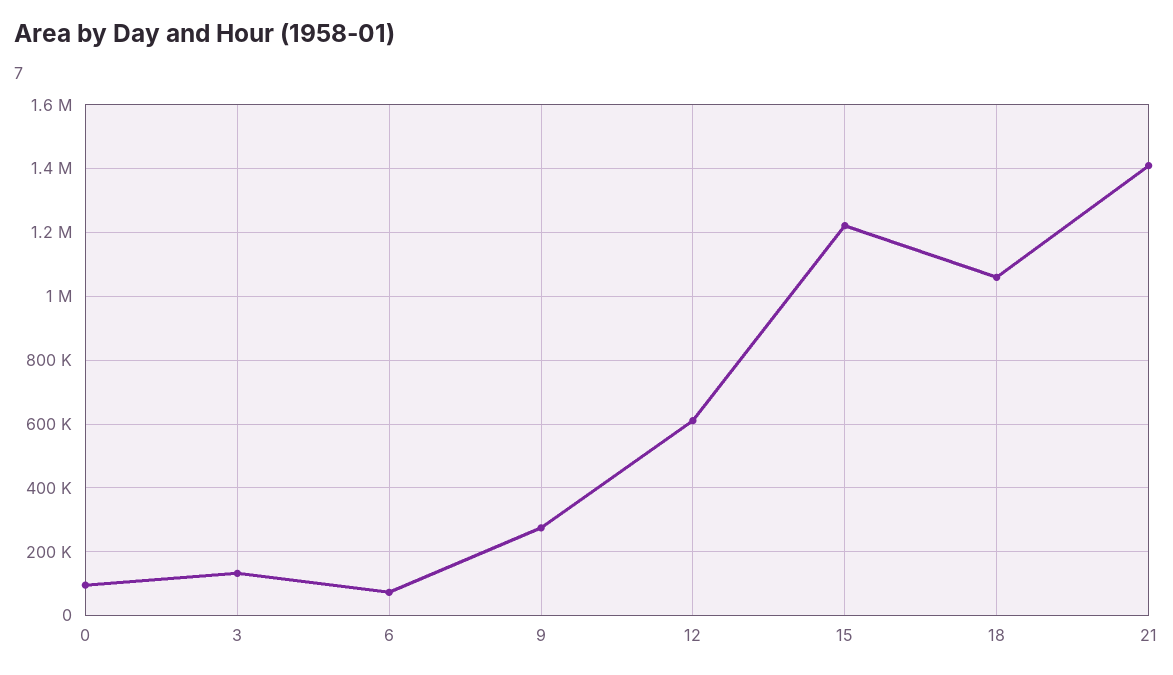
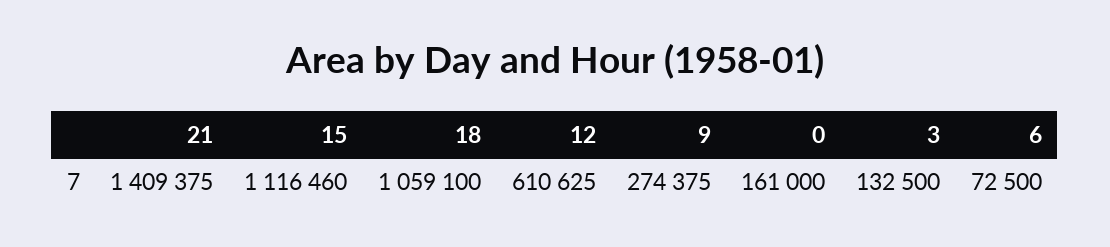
0: 100000 -> 161000
15: 1220000 -> 1116460

